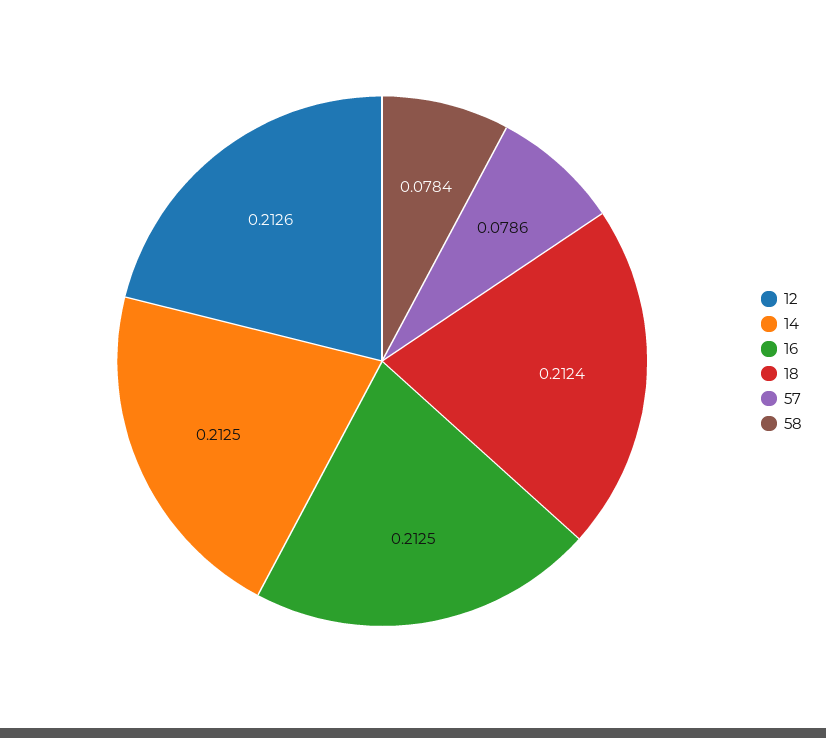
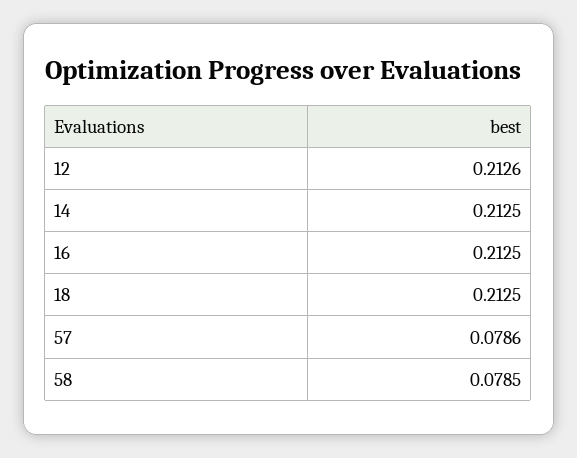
18: 0.2124 -> 0.2125
58: 0.0784 -> 0.0785

